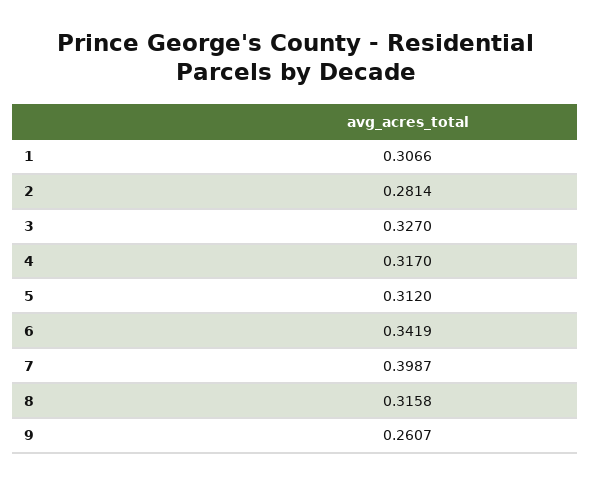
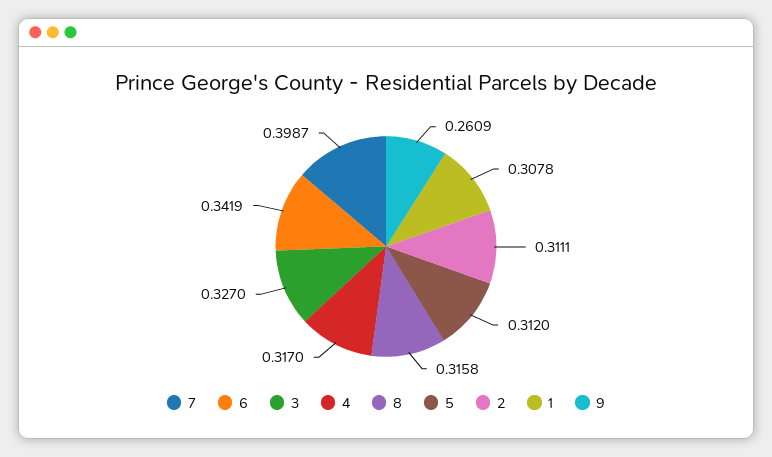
1: 0.3066 -> 0.3078
2: 0.2814 -> 0.3111
9: 0.2607 -> 0.2609

